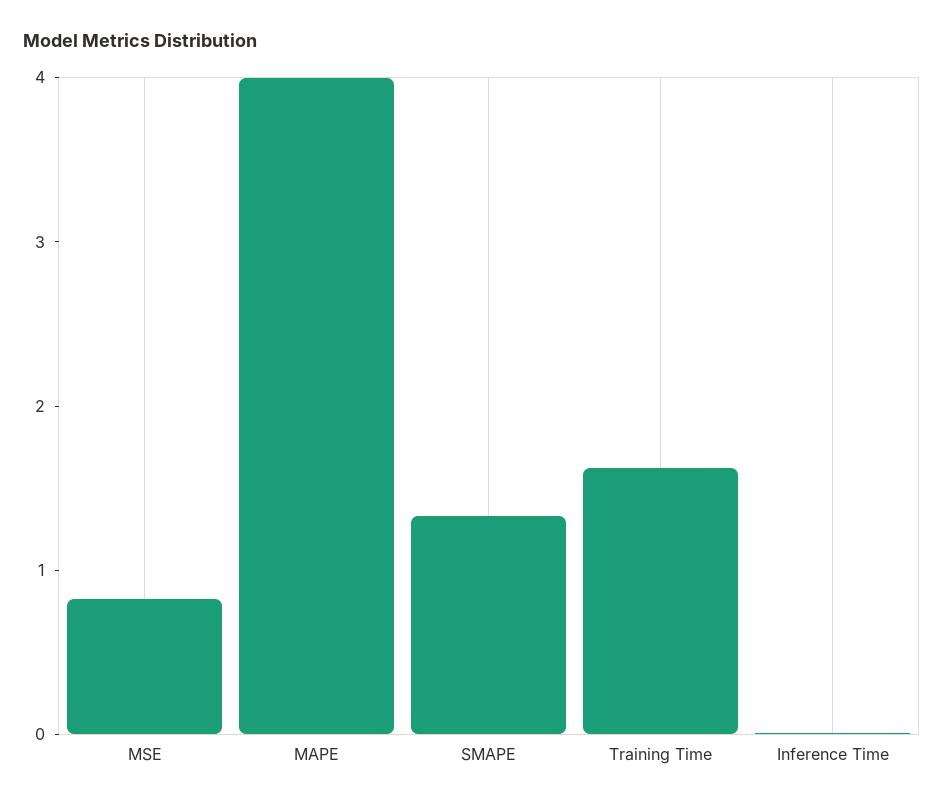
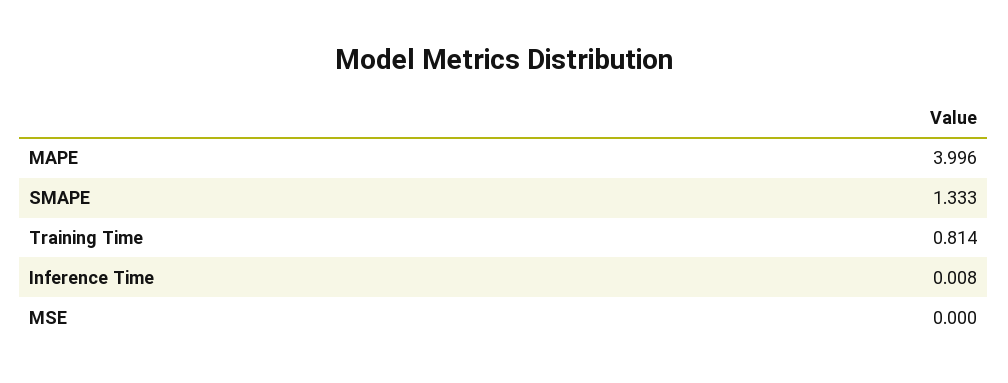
MSE: 0.8 -> 0
Training Time: 1.6 -> 0.814

